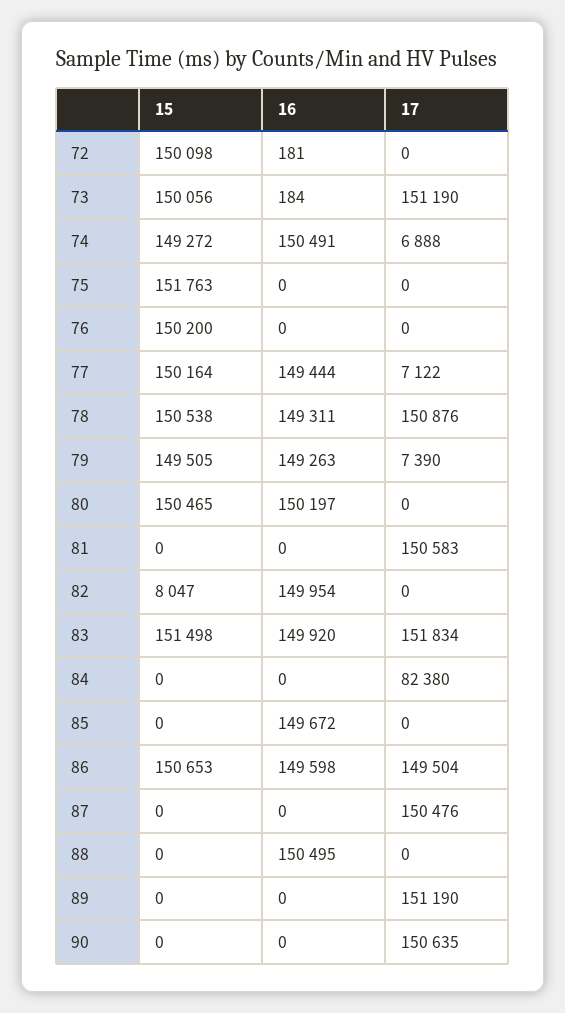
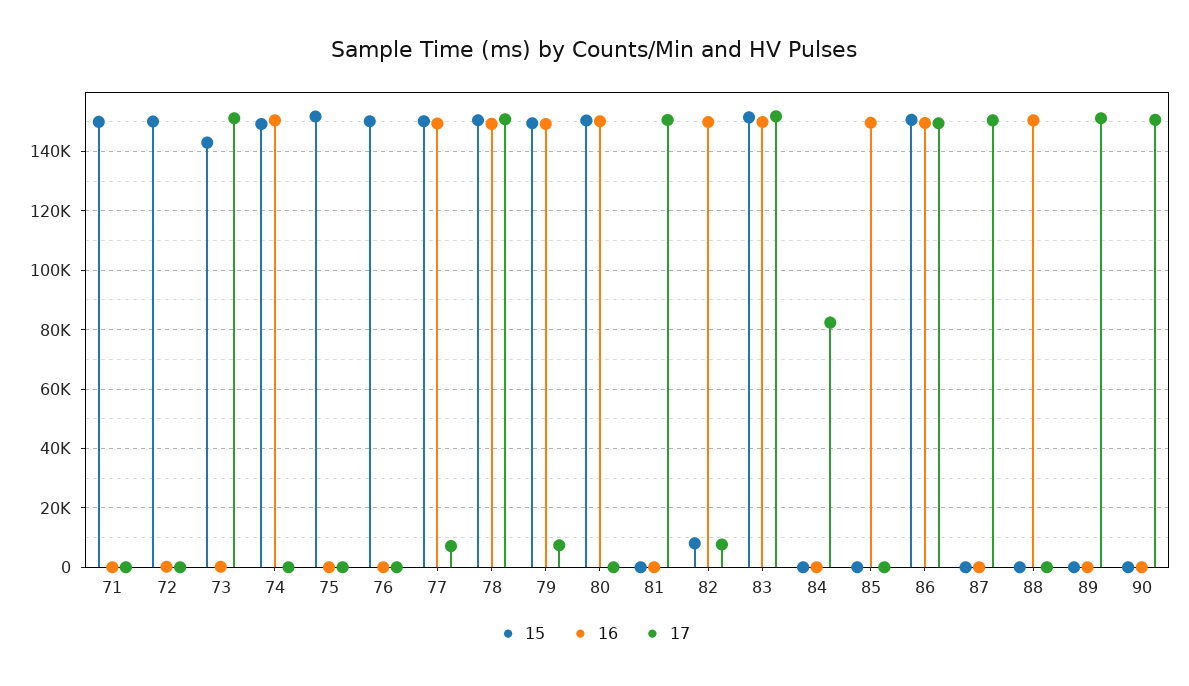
15, 73: 150056 -> 142500
17, 74: 6888 -> 0
17, 82: 0 -> 7500
15, 71: none -> 150000
16, 71: none -> 0
17, 71: none -> 0

